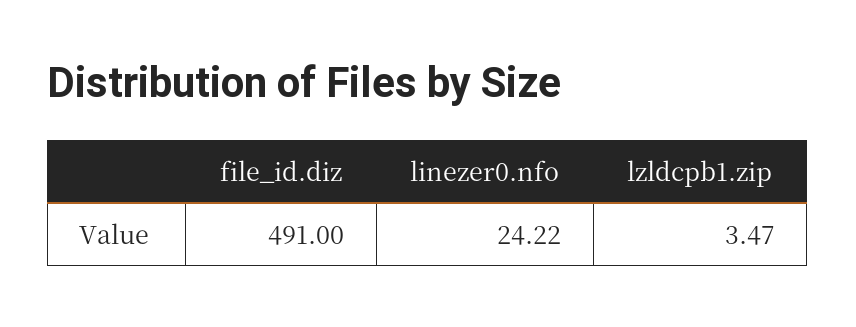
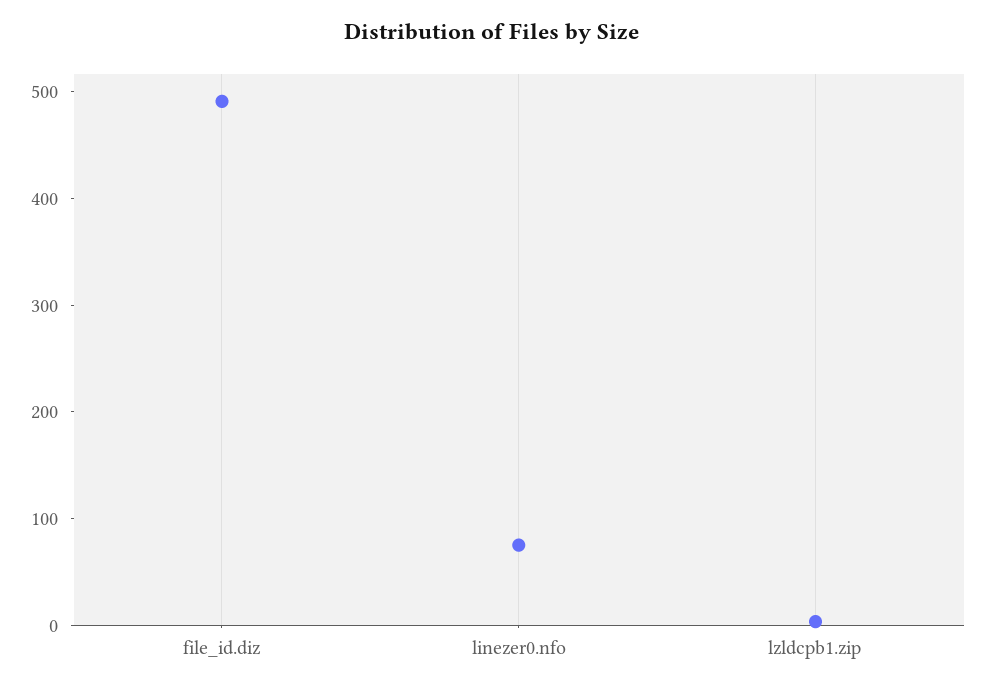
linezer0.nfo: 24.22 -> 80

